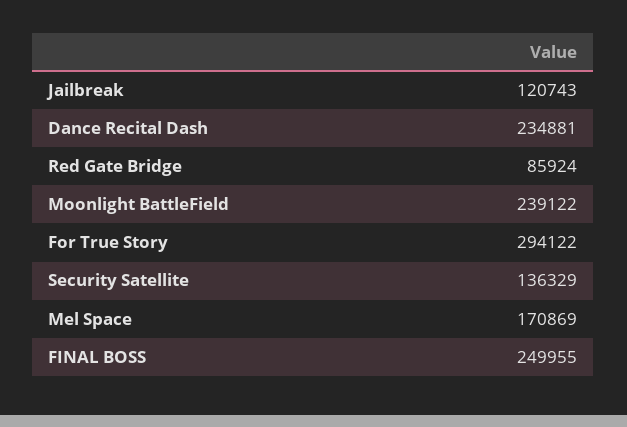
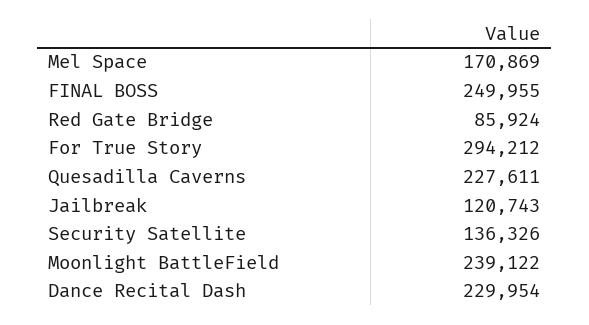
Dance Recital Dash: 234881 -> 229954
For True Story: 294122 -> 294212
Security Satellite: 136329 -> 136326
Quesadilla Caverns: none -> 227611

